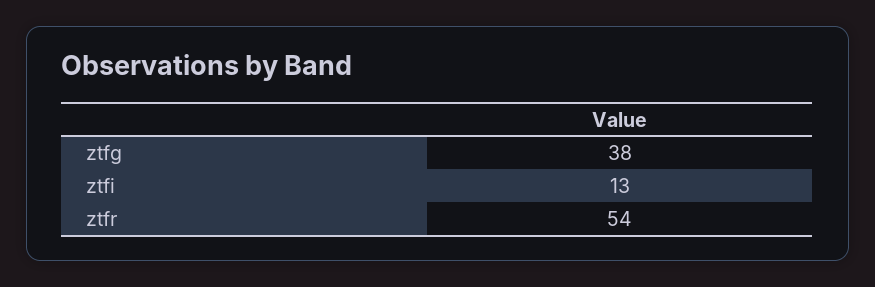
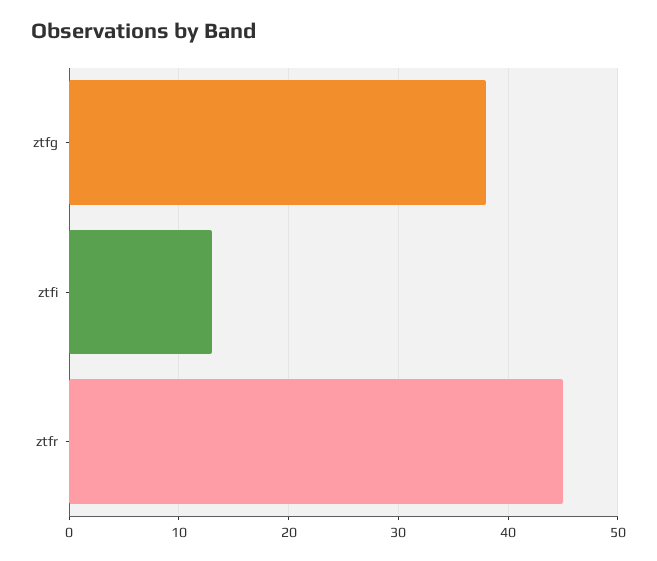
ztfr: 54 -> 45

